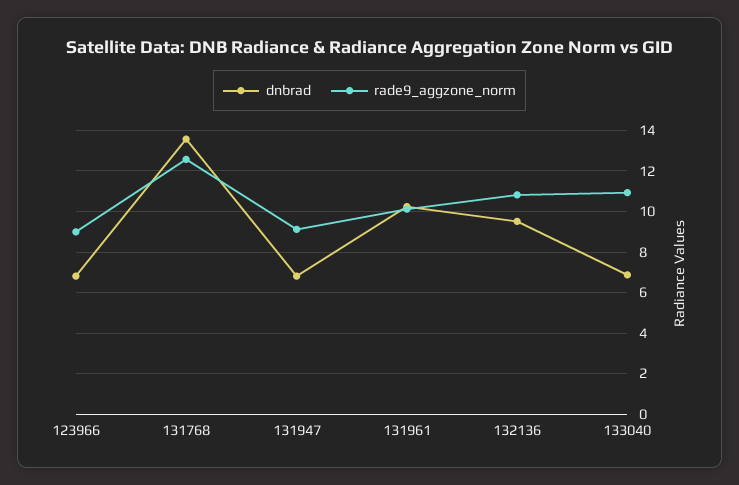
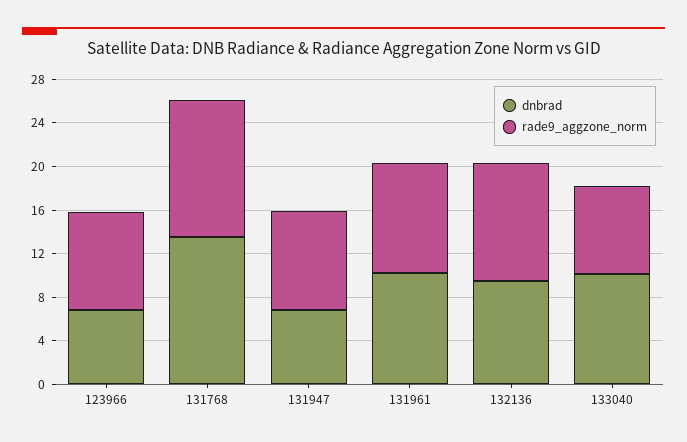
dnbrad, 133040: 7 -> 10
rade9_aggzone_norm, 133040: 11 -> 8

